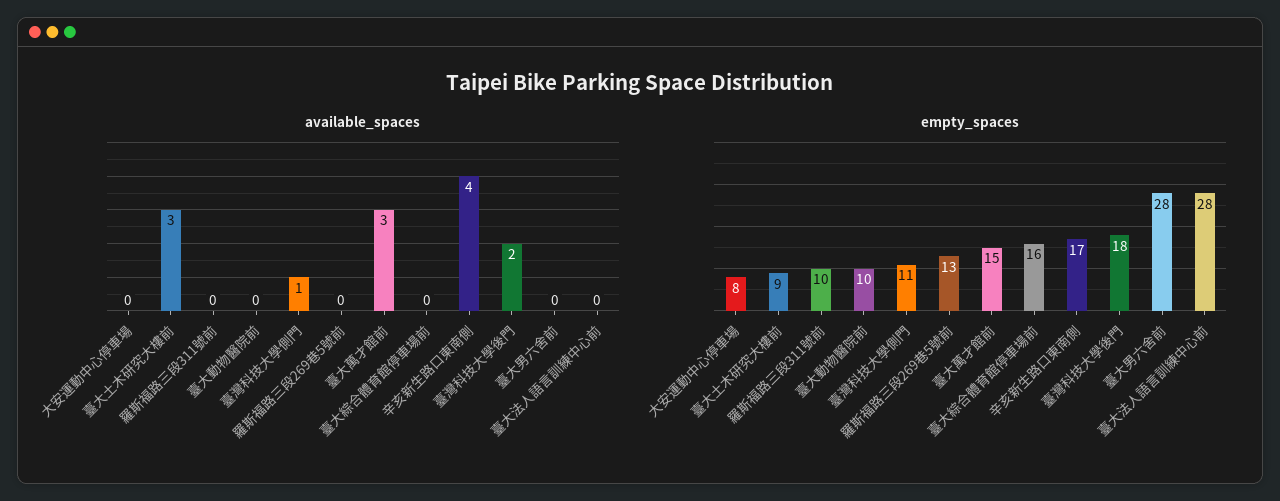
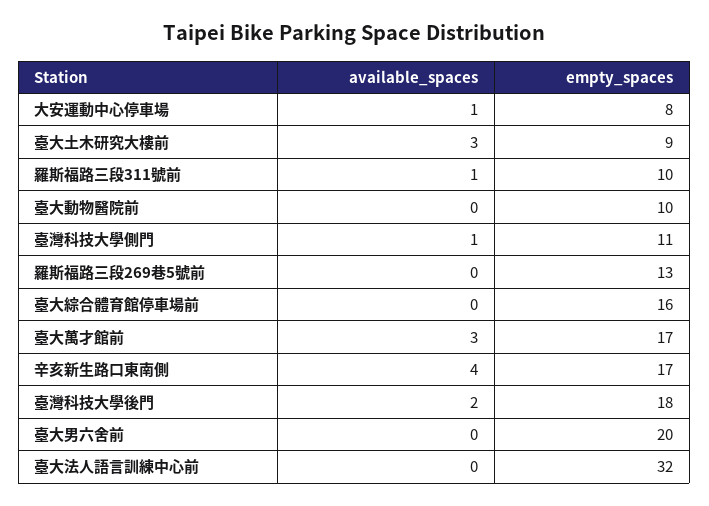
available_spaces, 大安運動中心停車場: 0 -> 1
available_spaces, 羅斯福路三段311號前: 0 -> 1
empty_spaces, 臺大萬才館前: 15 -> 17
empty_spaces, 臺大男六舍前: 28 -> 20
empty_spaces, 臺大法人語言訓練中心前: 28 -> 32

